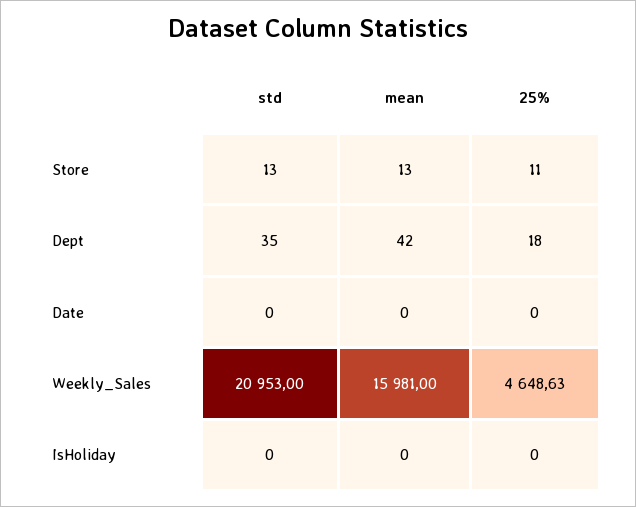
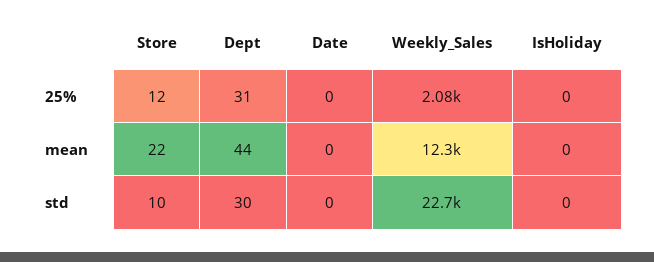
std, Store: 13 -> 10
mean, Store: 13 -> 22
25%, Store: 11 -> 12
std, Dept: 35 -> 30
mean, Dept: 42 -> 44
25%, Dept: 18 -> 31
std, Weekly_Sales: 20953 -> 22700
mean, Weekly_Sales: 15981 -> 12300
25%, Weekly_Sales: 4648.63 -> 2080

